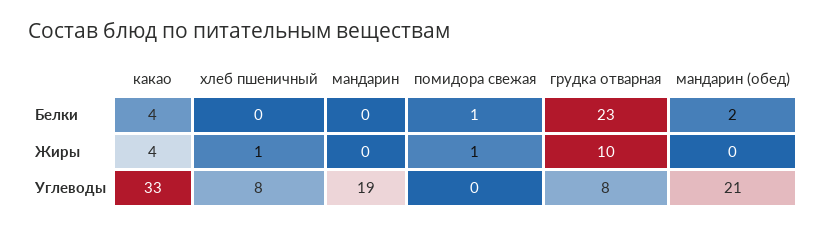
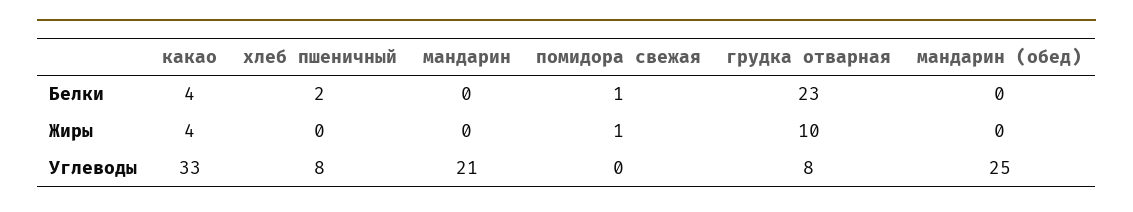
хлеб пшеничный, Белки: 0 -> 2
мандарин (обед), Белки: 2 -> 0
хлеб пшеничный, Жиры: 1 -> 0
мандарин, Углеводы: 19 -> 21
мандарин (обед), Углеводы: 21 -> 25

